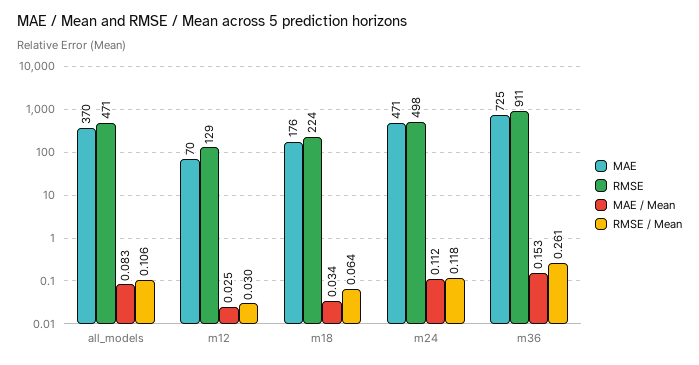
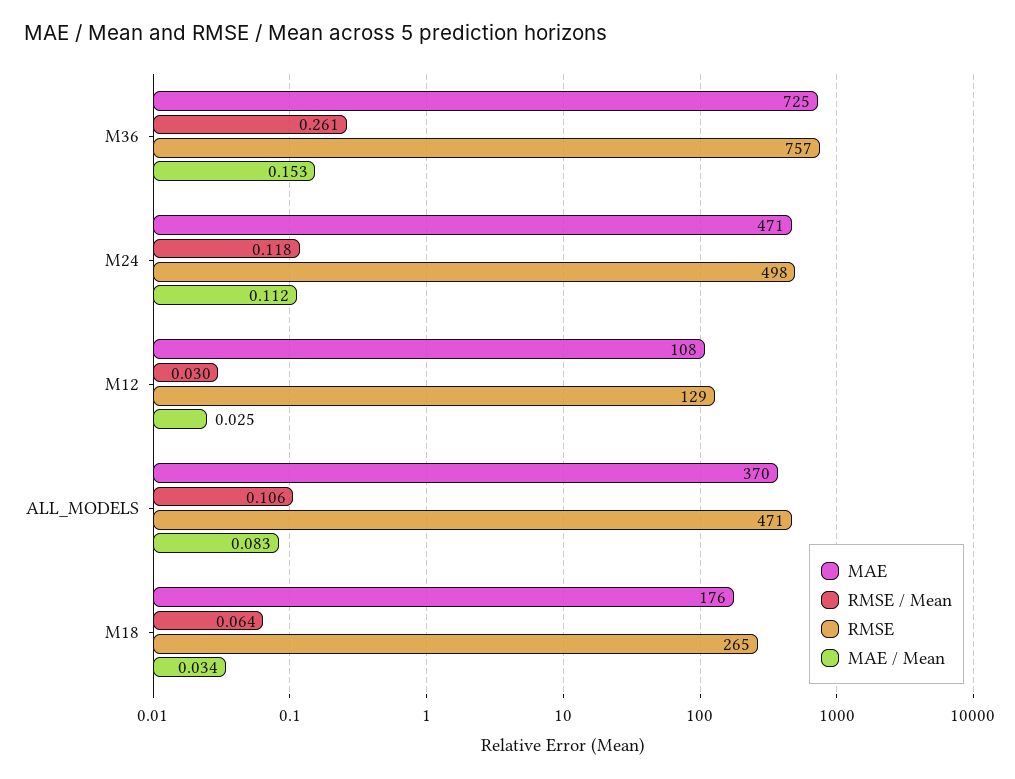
MAE, m12: 70 -> 108
RMSE, m18: 224 -> 265
RMSE, m36: 911 -> 757

